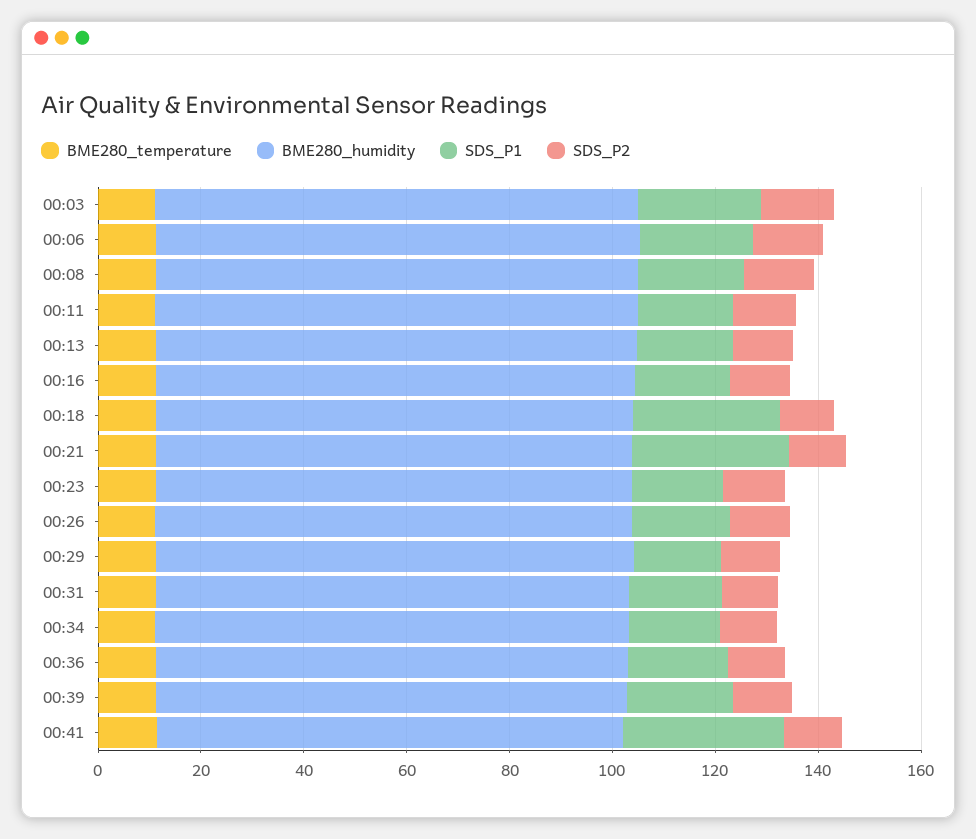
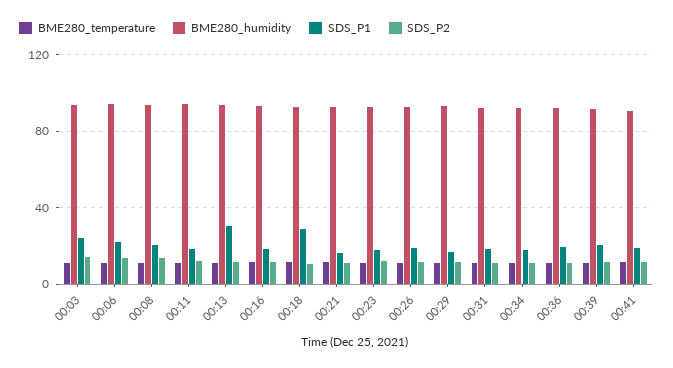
SDS_P1, 00:13: 20 -> 30
SDS_P1, 00:21: 30 -> 15
SDS_P1, 00:41: 30 -> 20

